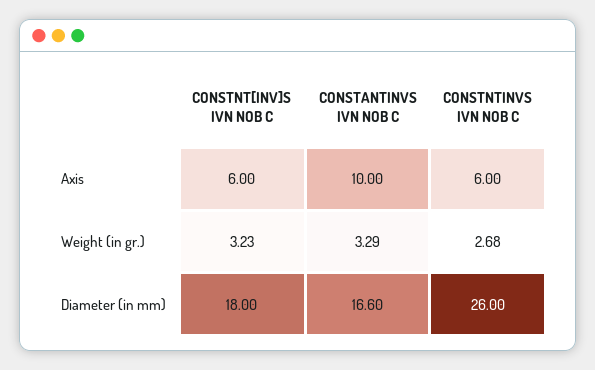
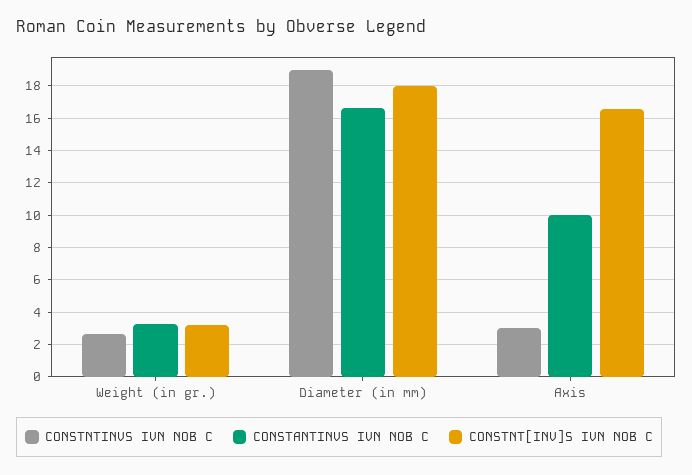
CONSTNT[INV]S IVN NOB C, Axis: 6 -> 16.5
CONSTNTINVS IVN NOB C, Axis: 6 -> 3
CONSTNTINVS IVN NOB C, Diameter (in mm): 26 -> 19

